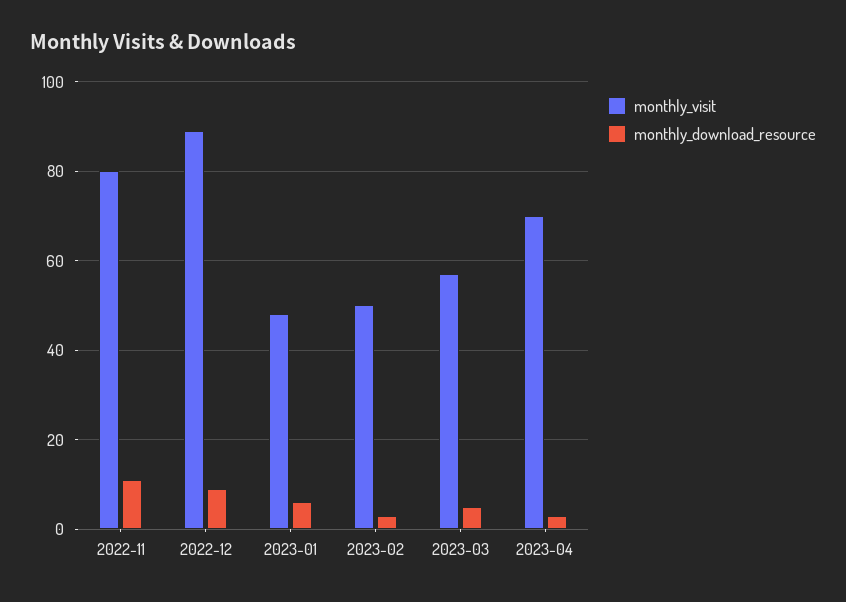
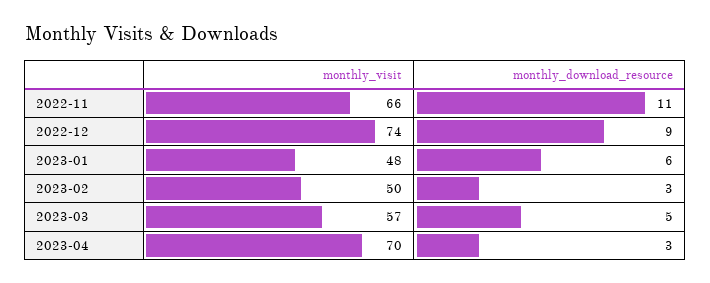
monthly_visit, 2022-11: 80 -> 66
monthly_visit, 2022-12: 90 -> 74

